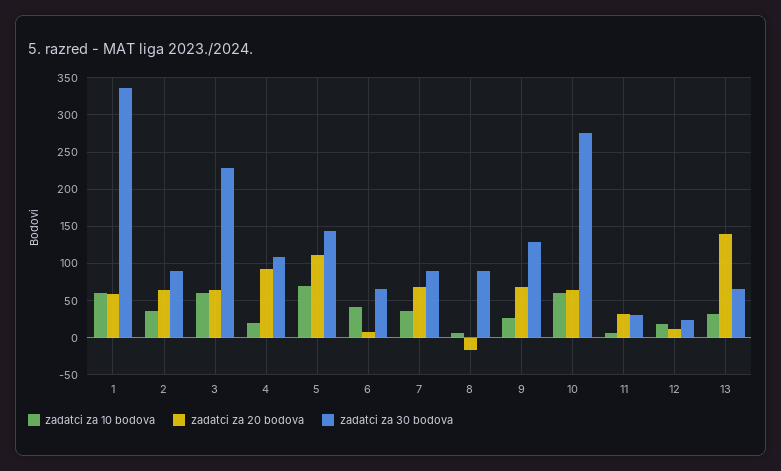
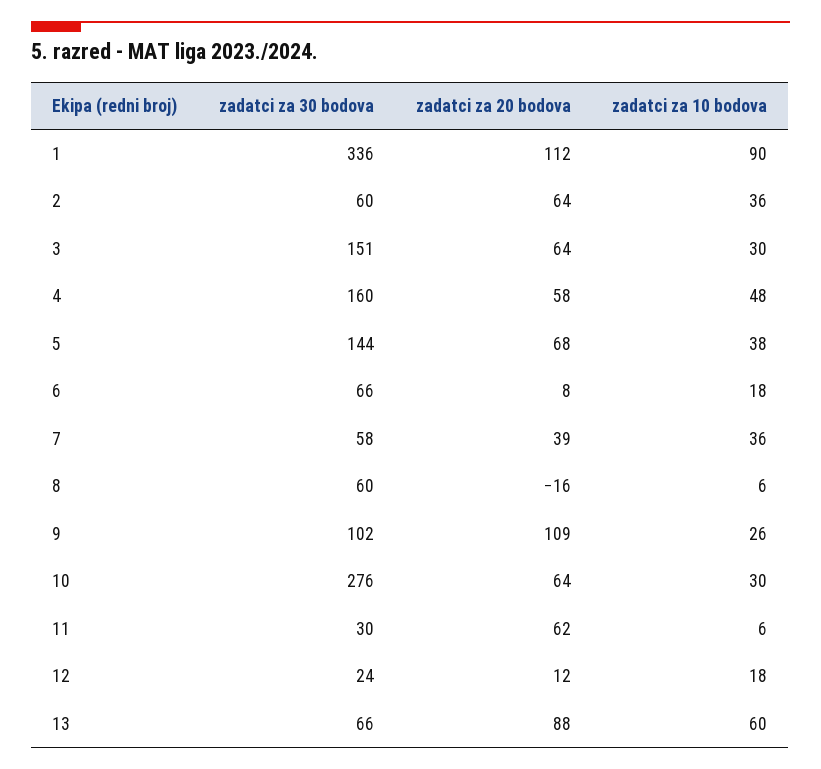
zadatci za 10 bodova, 1: 60 -> 90
zadatci za 20 bodova, 1: 60 -> 112
zadatci za 30 bodova, 2: 90 -> 60
zadatci za 10 bodova, 3: 60 -> 30
zadatci za 30 bodova, 3: 230 -> 151
zadatci za 10 bodova, 4: 20 -> 48
zadatci za 20 bodova, 4: 90 -> 58
zadatci za 30 bodova, 4: 110 -> 160
zadatci za 10 bodova, 5: 70 -> 38
zadatci za 20 bodova, 5: 110 -> 68
zadatci za 10 bodova, 6: 40 -> 18
zadatci za 20 bodova, 7: 70 -> 39
zadatci za 30 bodova, 7: 90 -> 58
zadatci za 30 bodova, 8: 90 -> 60
zadatci za 20 bodova, 9: 70 -> 109
zadatci za 30 bodova, 9: 130 -> 102
zadatci za 10 bodova, 10: 60 -> 30
zadatci za 20 bodova, 11: 30 -> 62
zadatci za 10 bodova, 13: 30 -> 60
zadatci za 20 bodova, 13: 140 -> 88

